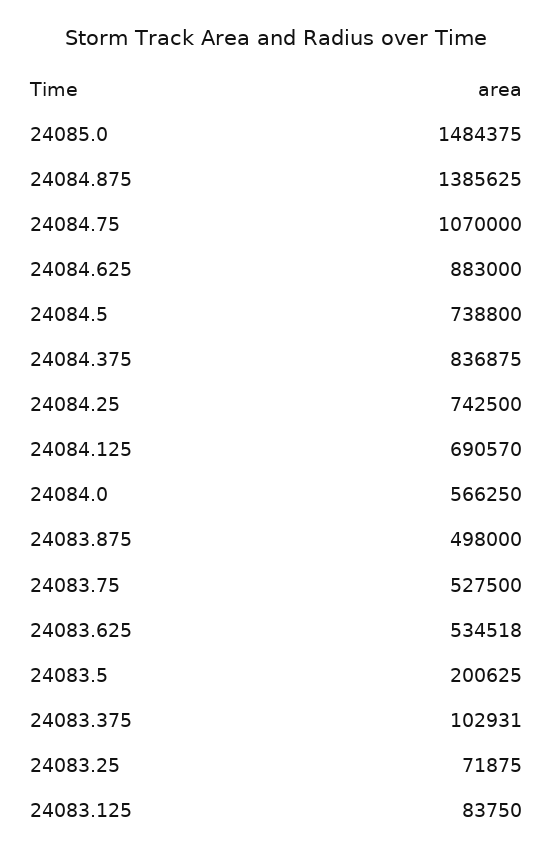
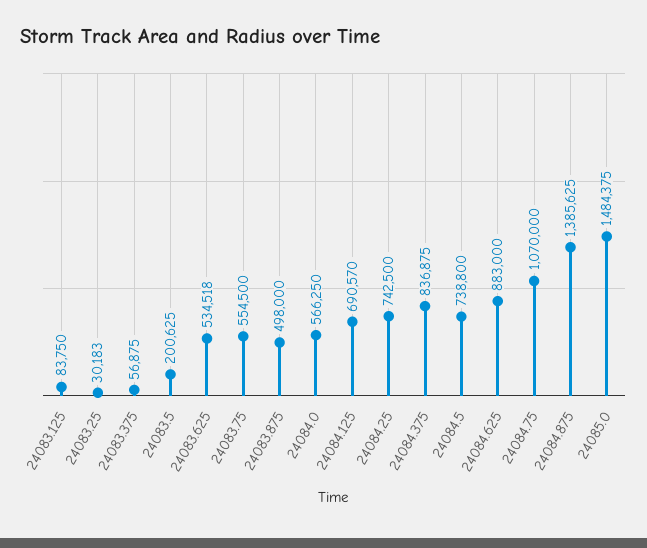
24083.75: 527500 -> 554500
24083.375: 102931 -> 56875
24083.25: 71875 -> 30183

